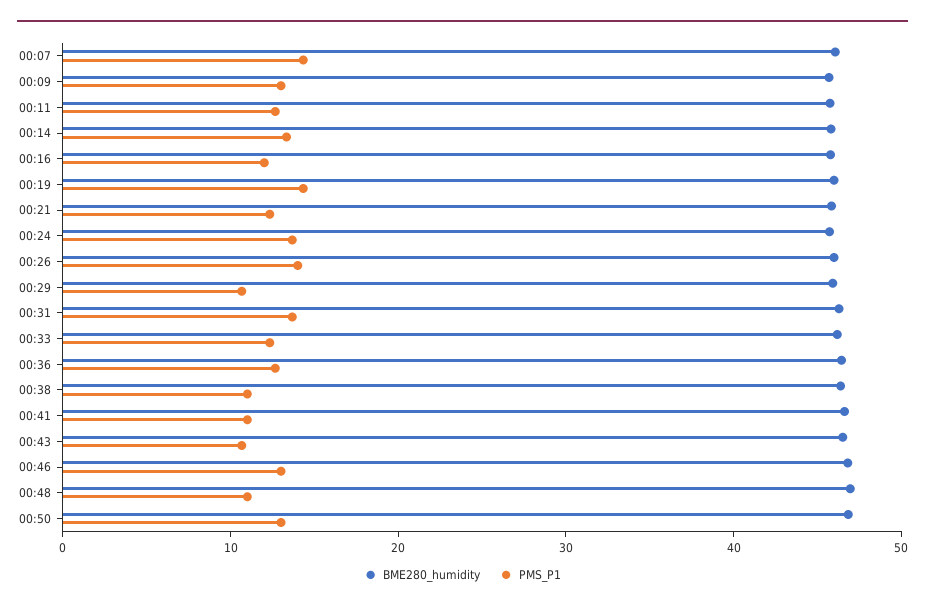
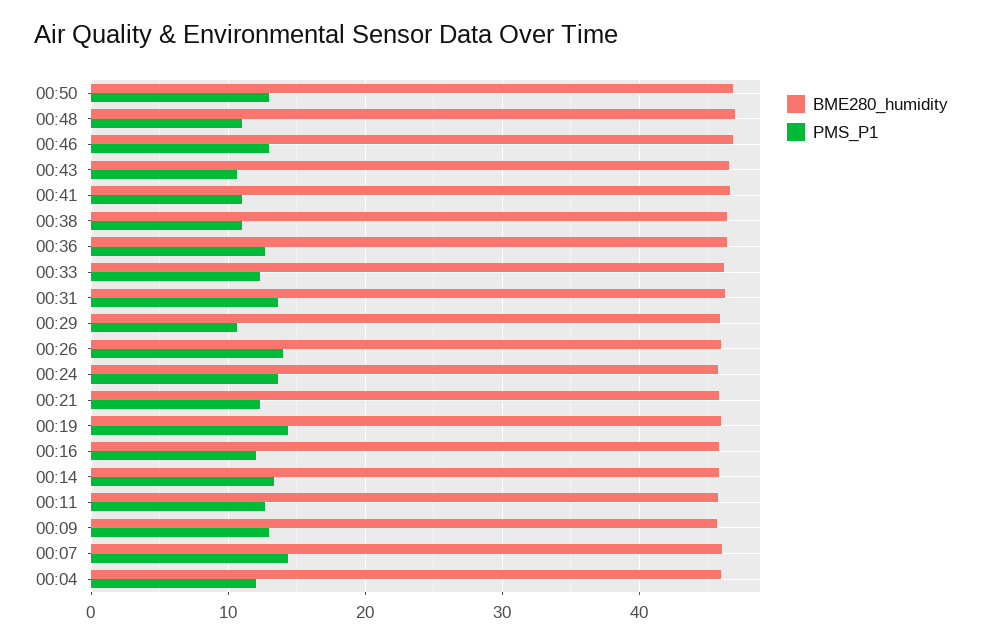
BME280_humidity, 00:04: none -> 46
PMS_P1, 00:04: none -> 12

